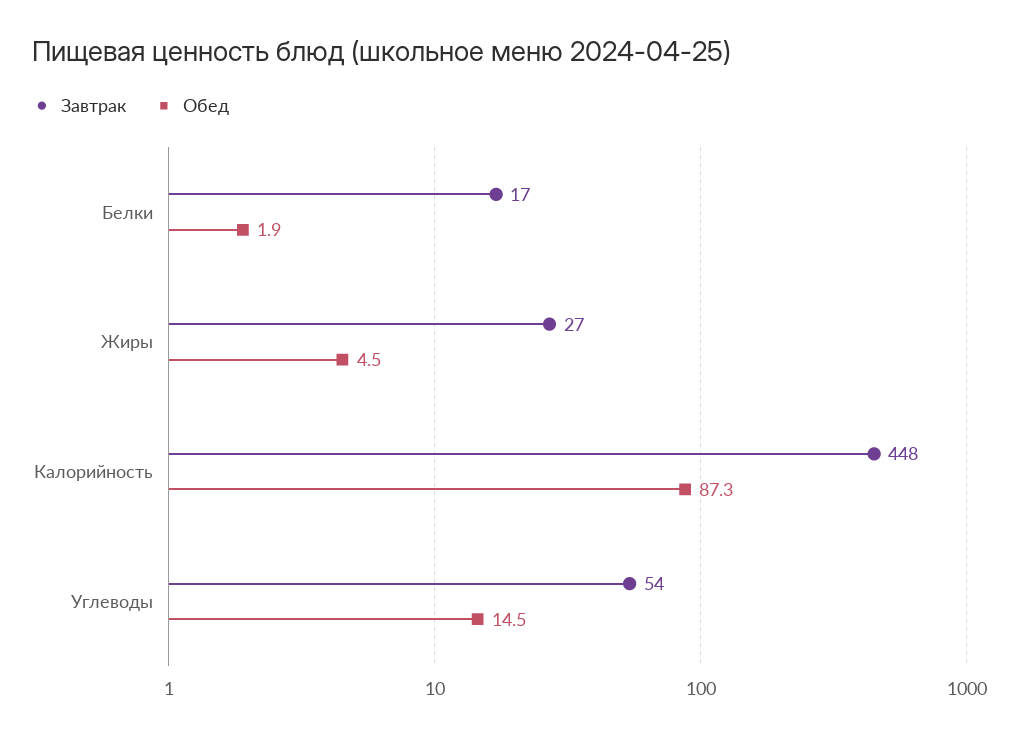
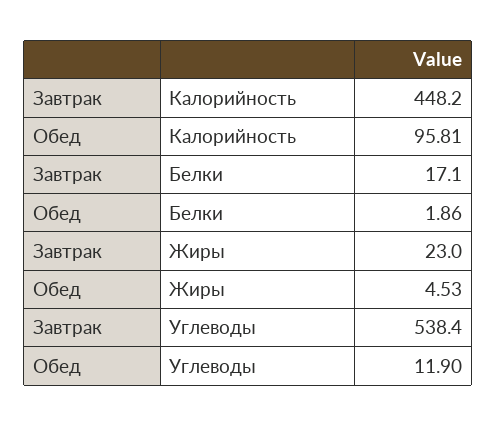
Завтрак, Жиры: 27 -> 23
Обед, Калорийность: 87.3 -> 95.81
Завтрак, Углеводы: 54 -> 538.4
Обед, Углеводы: 14.5 -> 11.9

